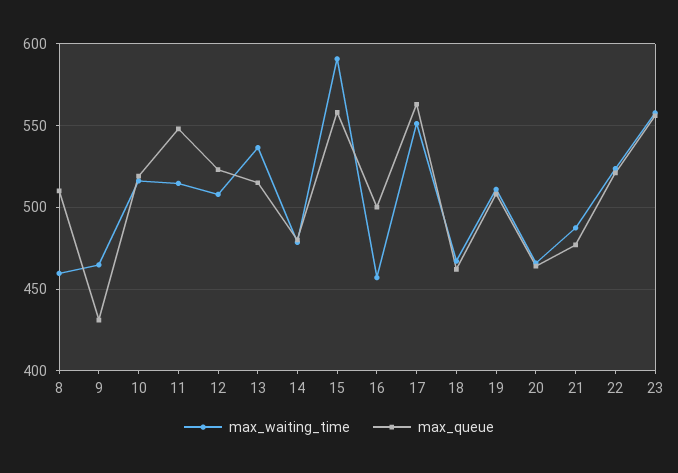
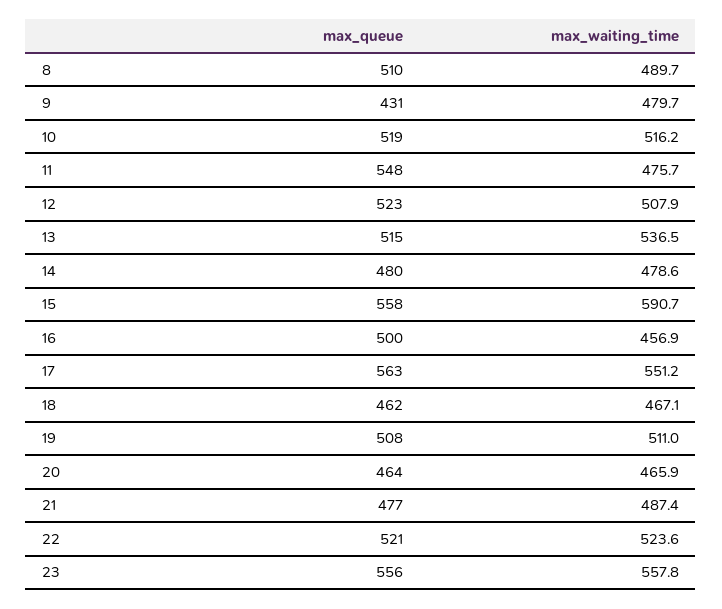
max_waiting_time, 8: 460 -> 489.7
max_waiting_time, 9: 465 -> 479.7
max_waiting_time, 11: 515 -> 475.7

